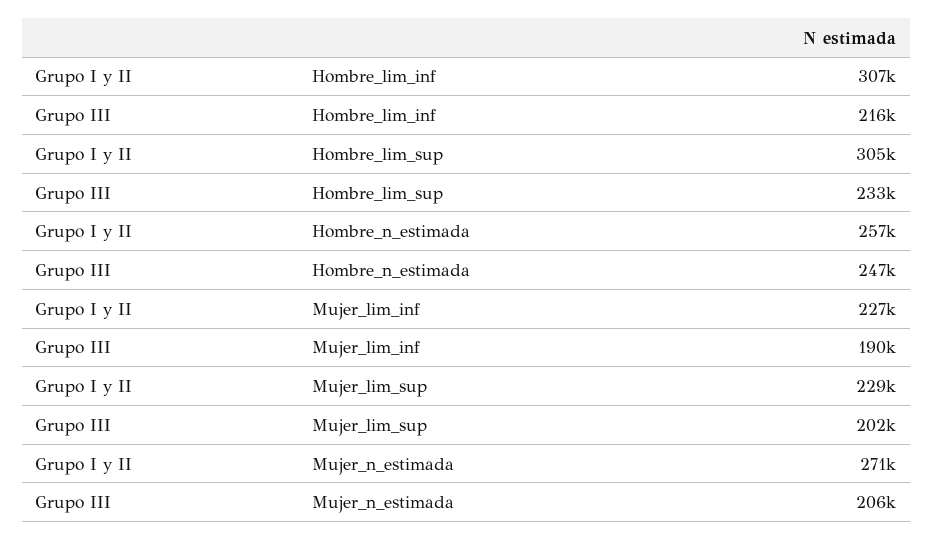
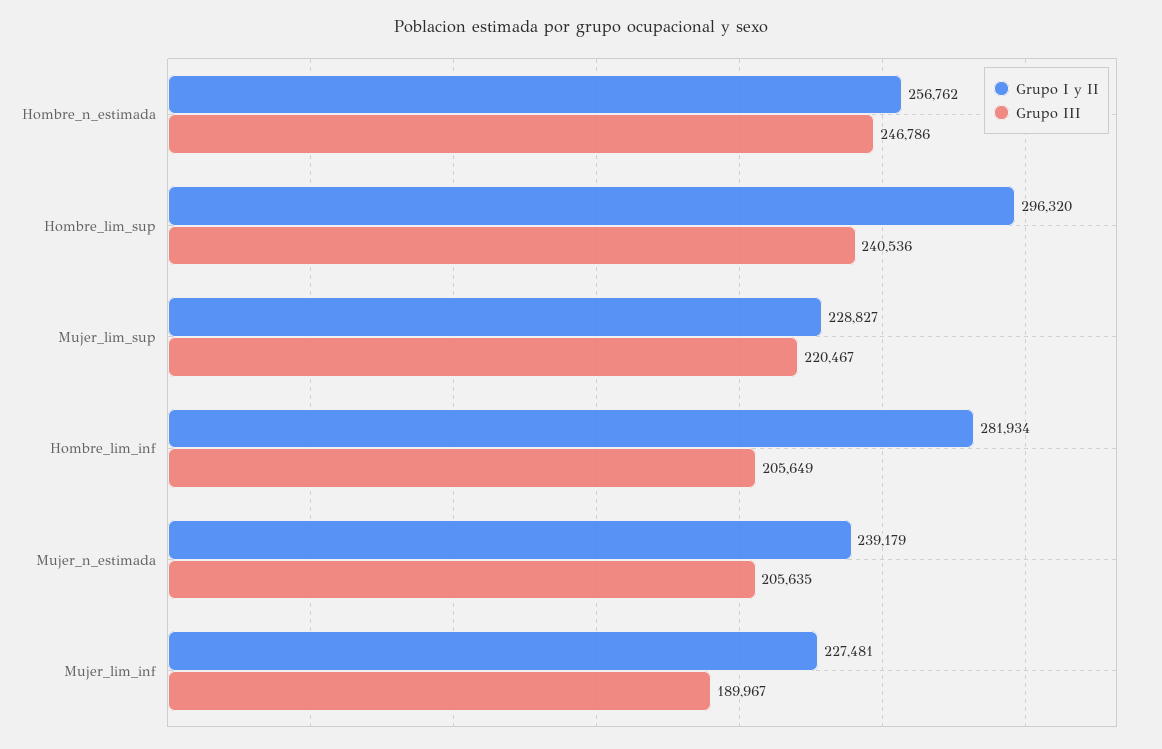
Grupo I y II, Hombre_lim_inf: 307000 -> 281934
Grupo III, Hombre_lim_inf: 216000 -> 205649
Grupo I y II, Hombre_lim_sup: 305000 -> 296320
Grupo III, Hombre_lim_sup: 233000 -> 240536
Grupo III, Mujer_lim_sup: 202000 -> 220467
Grupo I y II, Mujer_n_estimada: 271000 -> 239179

